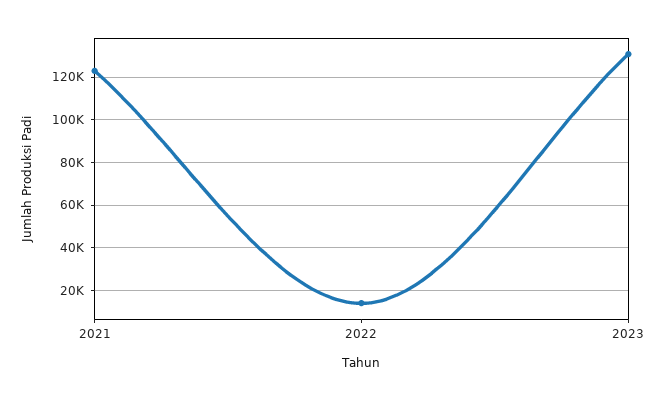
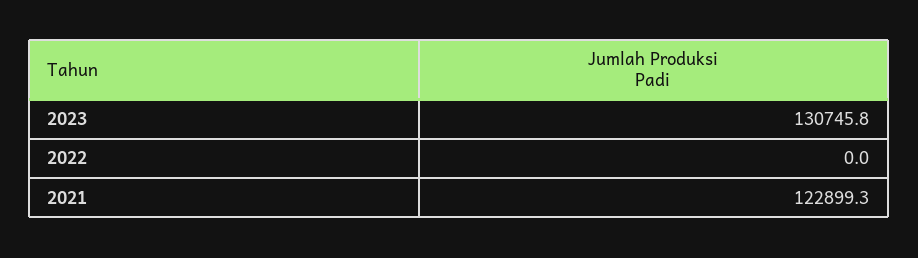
2022: 15000 -> 0

